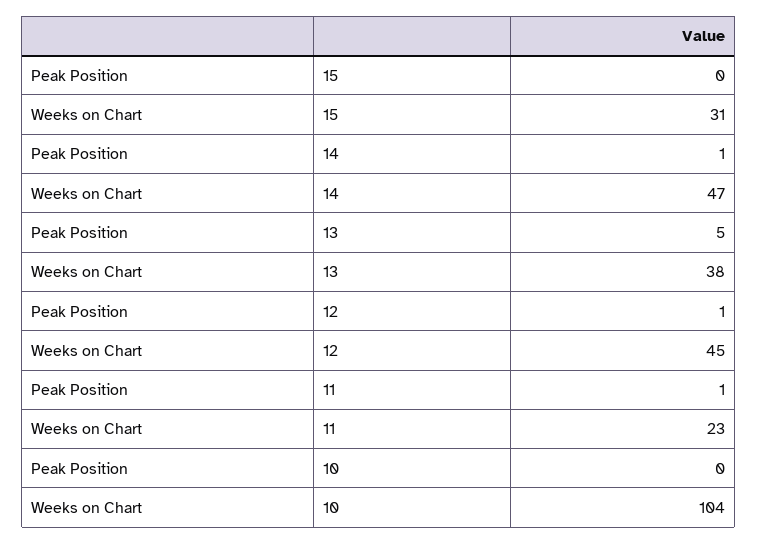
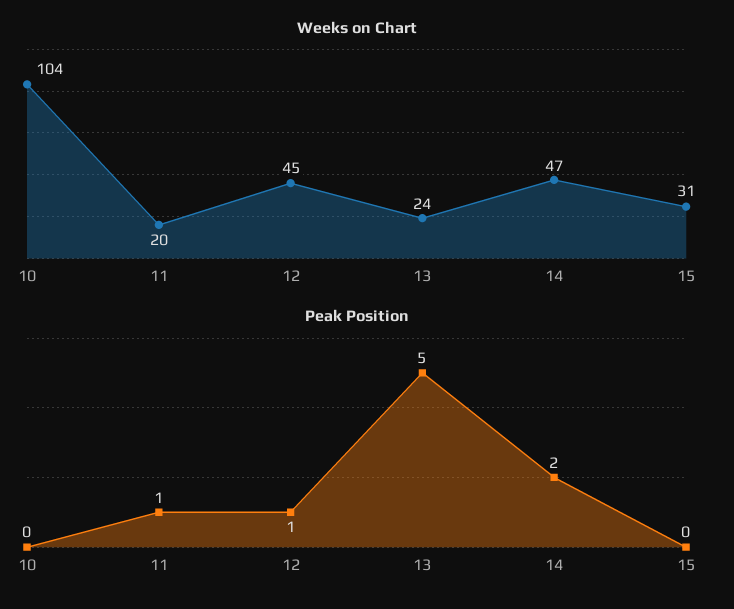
Peak Position, 14: 1 -> 2
Weeks on Chart, 13: 38 -> 24
Weeks on Chart, 11: 23 -> 20

